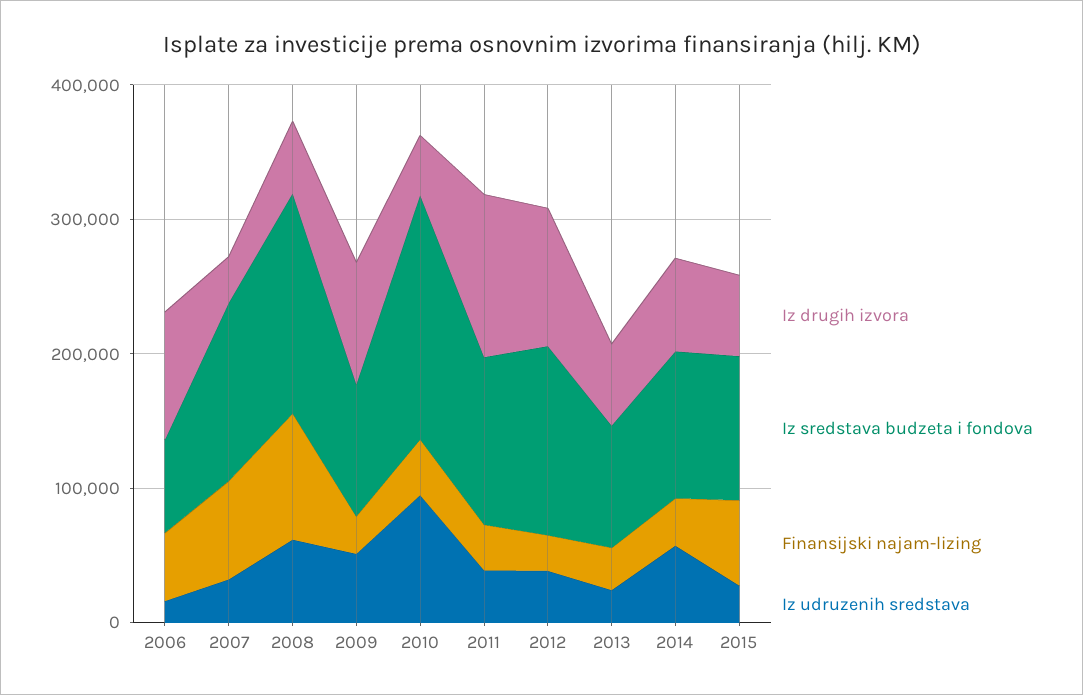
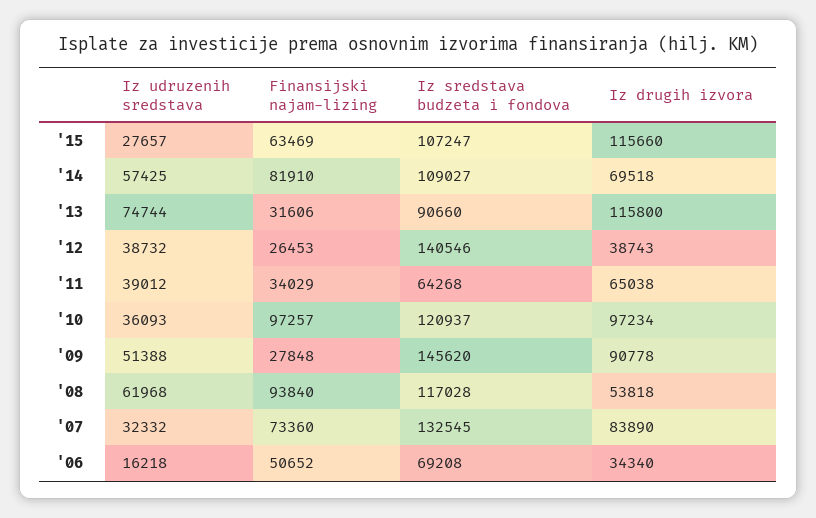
Iz drugih izvora, 2006: 100000 -> 34340
Iz drugih izvora, 2007: 40000 -> 83890
Iz sredstava budzeta i fondova, 2008: 160000 -> 117028
Iz sredstava budzeta i fondova, 2009: 100000 -> 145620
Iz drugih izvora, 2010: 40000 -> 97234
Iz sredstava budzeta i fondova, 2010: 180000 -> 120937
Finansijski najam-lizing, 2010: 40000 -> 97257
Iz udruzenih sredstava, 2010: 100000 -> 36093
Iz drugih izvora, 2011: 120000 -> 65038
Iz sredstava budzeta i fondova, 2011: 120000 -> 64268
Iz drugih izvora, 2012: 100000 -> 38743
Iz drugih izvora, 2013: 60000 -> 115800
Iz udruzenih sredstava, 2013: 20000 -> 74744
Finansijski najam-lizing, 2014: 40000 -> 81910
Iz drugih izvora, 2015: 60000 -> 115660

